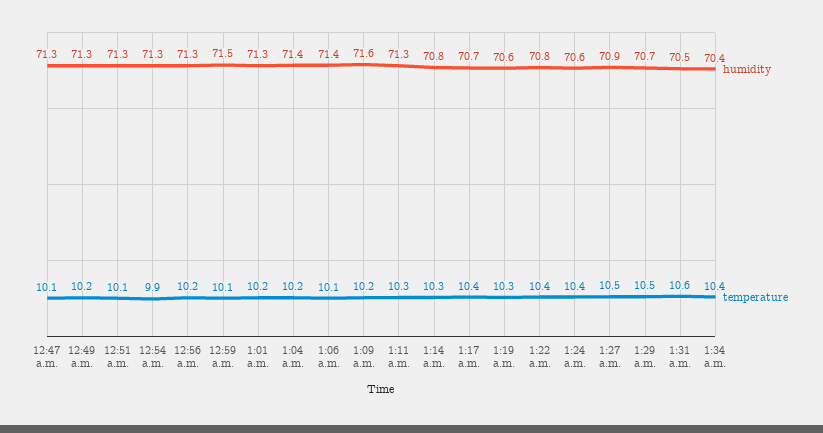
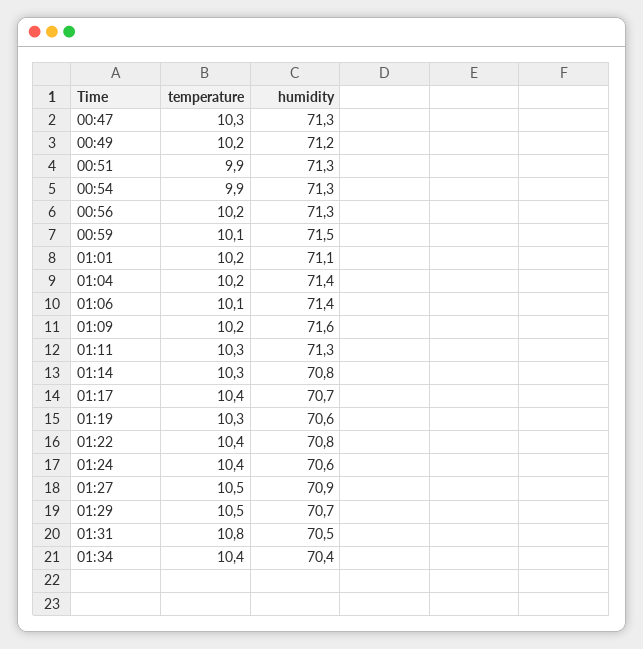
temperature, 12:47 a.m.: 10.1 -> 10.3
humidity, 12:49 a.m.: 71.3 -> 71.2
temperature, 12:51 a.m.: 10.1 -> 9.9
humidity, 1:01 a.m.: 71.3 -> 71.1
temperature, 1:31 a.m.: 10.6 -> 10.8

